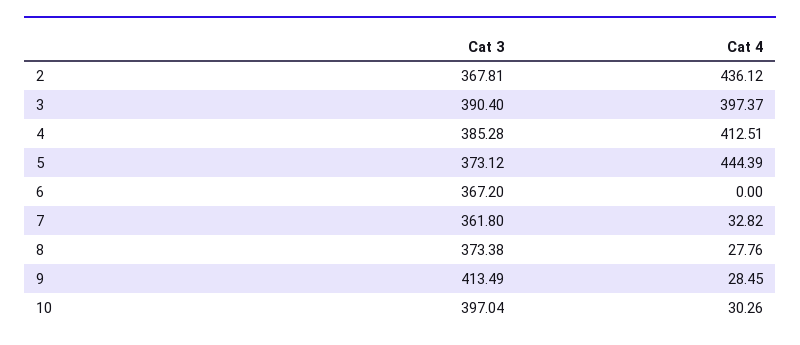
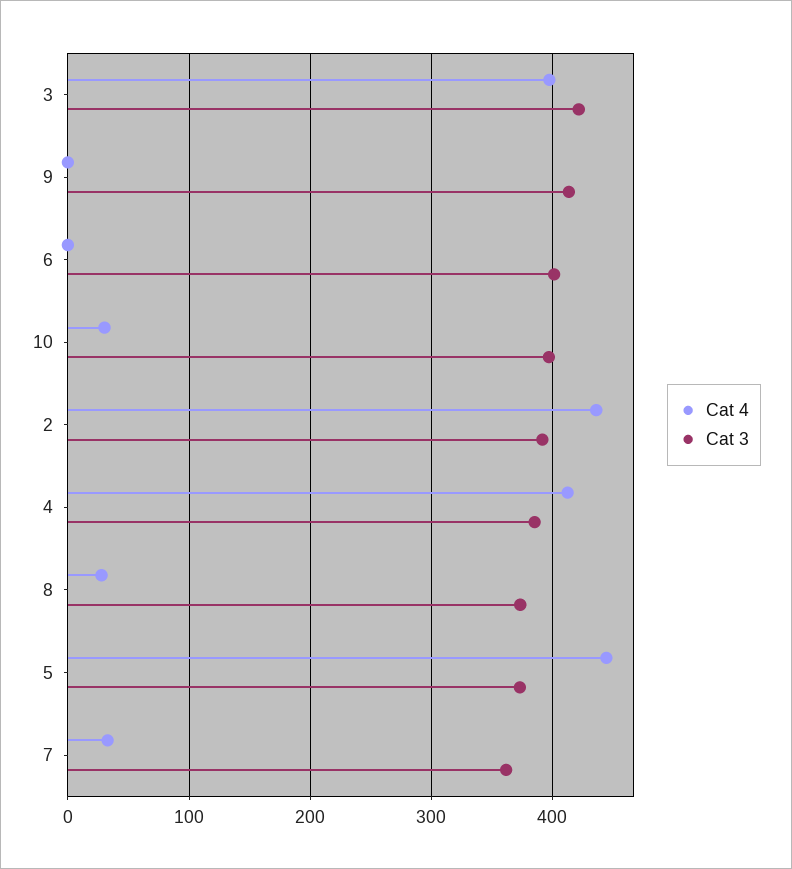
Cat 3, 2: 367.81 -> 390
Cat 3, 3: 390.4 -> 420
Cat 3, 6: 367.2 -> 400
Cat 4, 9: 28.45 -> 0

